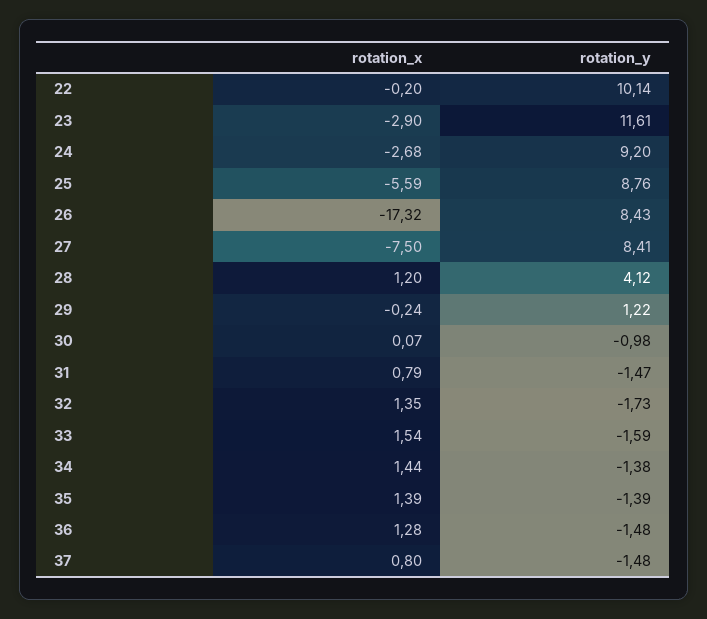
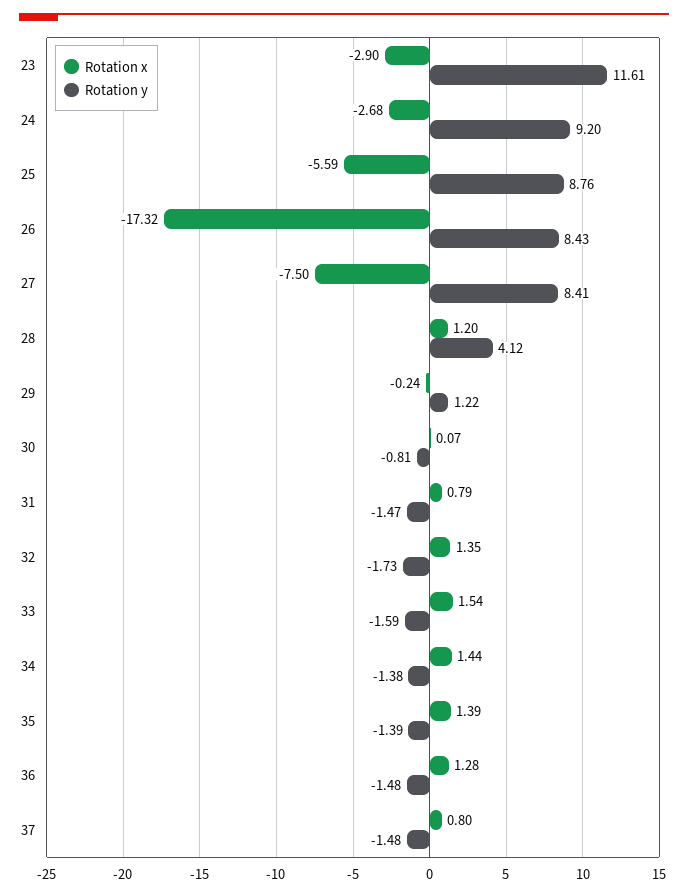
rotation_x, 22: -0.2 -> none
rotation_y, 22: 10.14 -> none
rotation_y, 30: -0.98 -> -0.81

